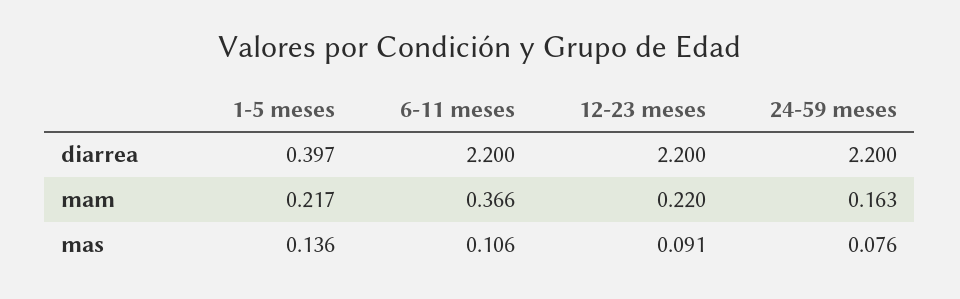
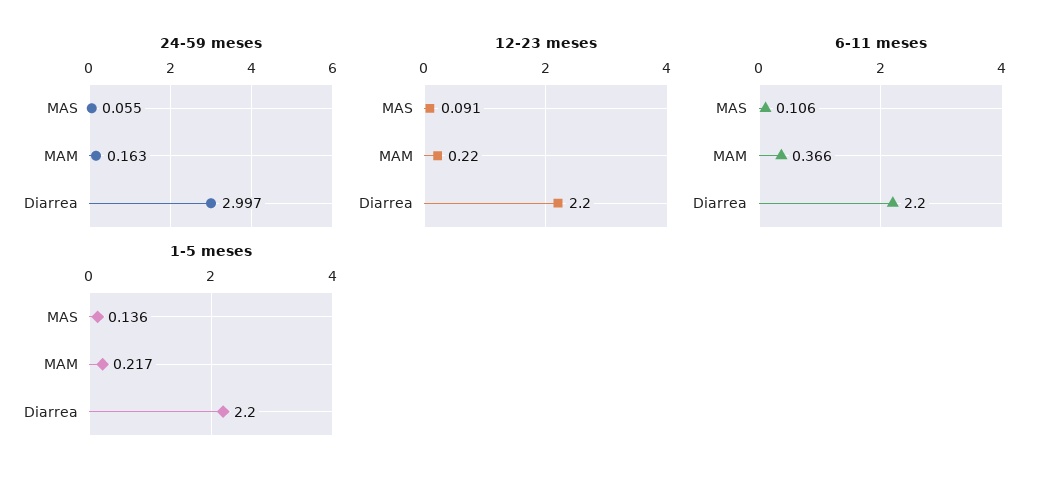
1-5 meses, diarrea: 0.397 -> 2.2
24-59 meses, diarrea: 2.2 -> 2.997
24-59 meses, mas: 0.076 -> 0.055

